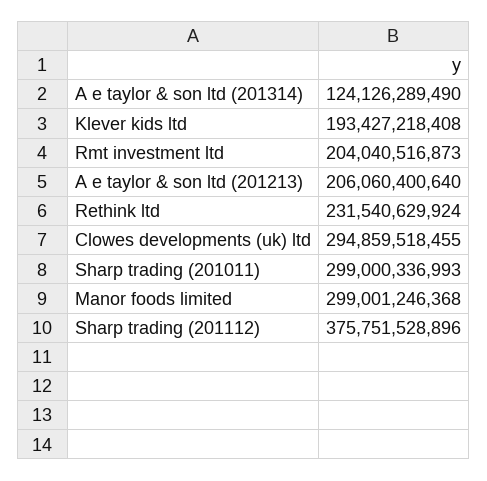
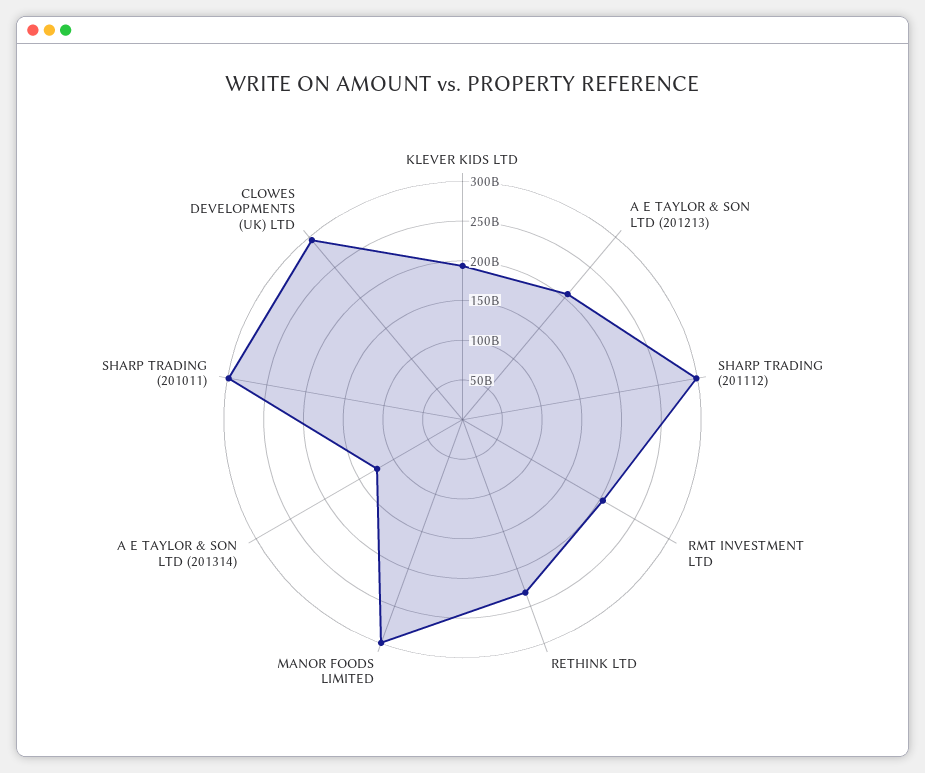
Sharp trading (201112): 375751528896 -> 300000000000

